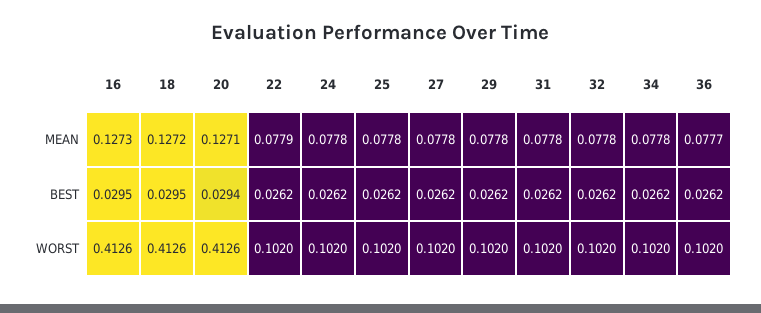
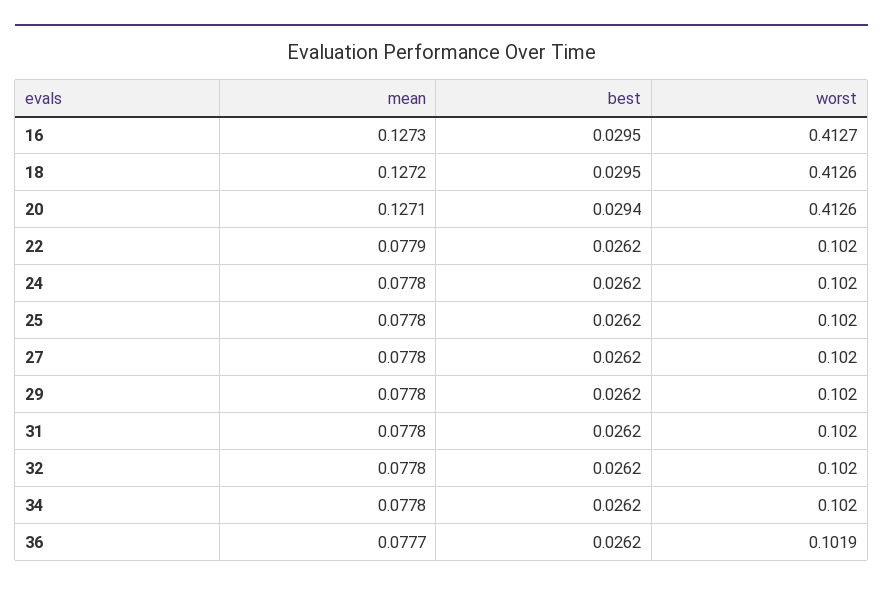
16, WORST: 0.4126 -> 0.4127
36, WORST: 0.102 -> 0.1019

